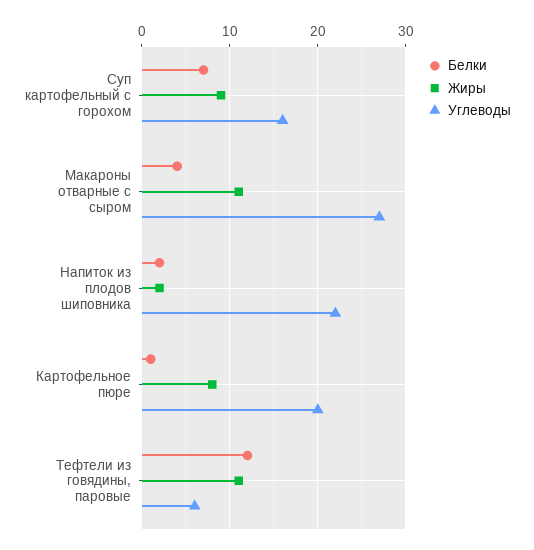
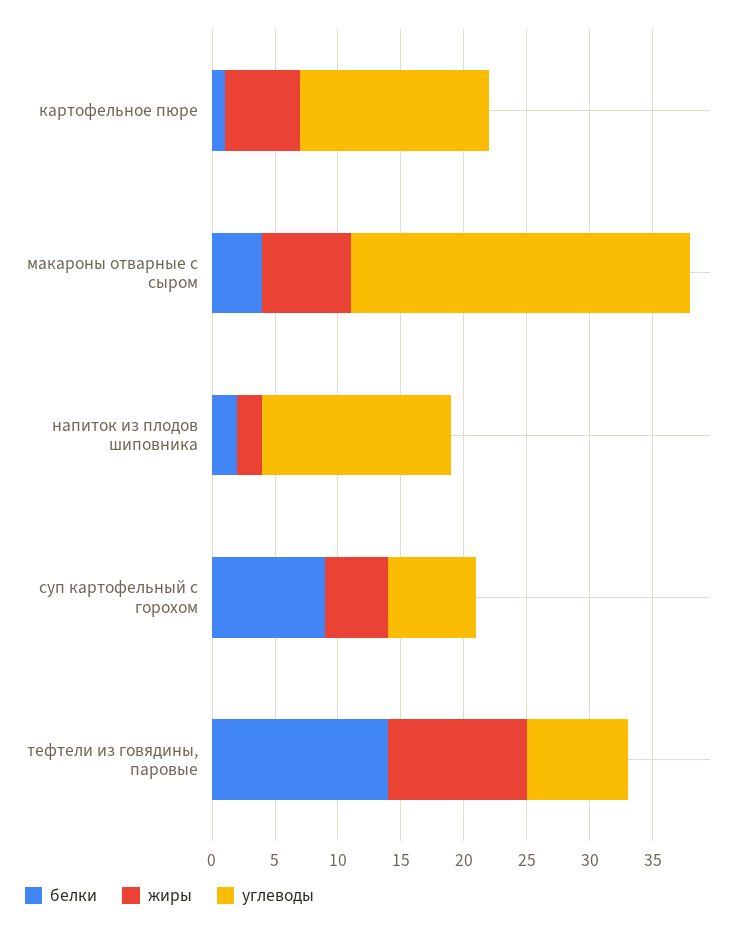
Белки, Суп картофельный с горохом: 7 -> 9
Жиры, Суп картофельный с горохом: 9 -> 5
Углеводы, Суп картофельный с горохом: 16 -> 7
Жиры, Макароны отварные с сыром: 11 -> 7
Углеводы, Напиток из плодов шиповника: 22 -> 15
Жиры, Картофельное пюре: 8 -> 6
Углеводы, Картофельное пюре: 20 -> 15
Белки, Тефтели из говядины, паровые: 12 -> 14
Углеводы, Тефтели из говядины, паровые: 6 -> 8

